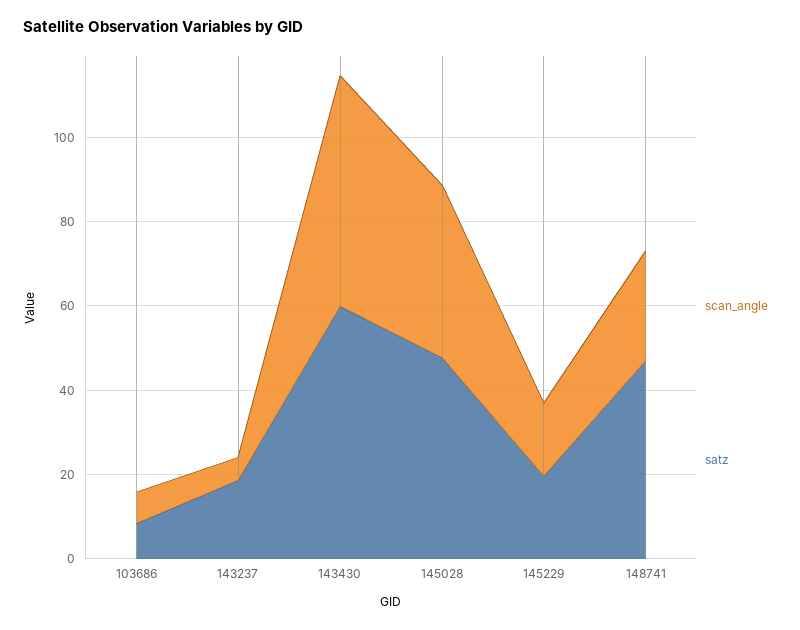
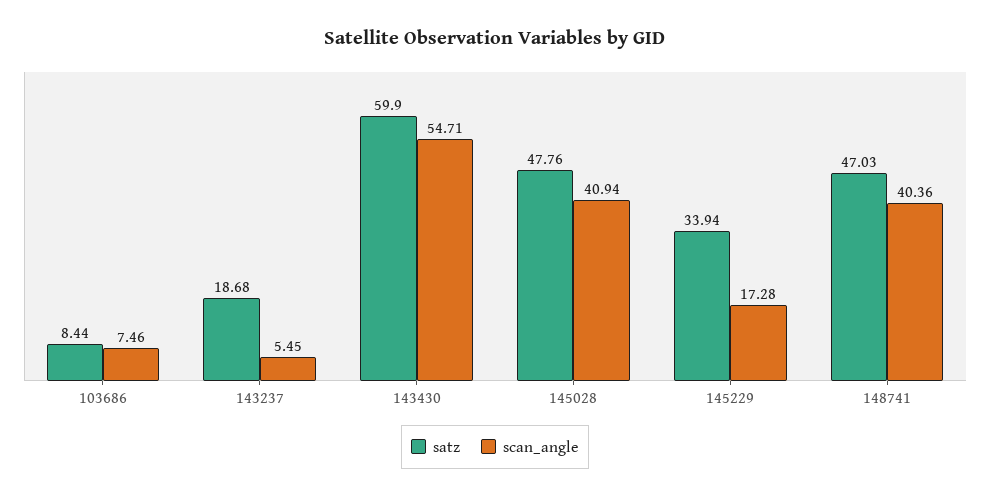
satz, 145229: 20 -> 33.94
scan_angle, 148741: 25 -> 40.36

